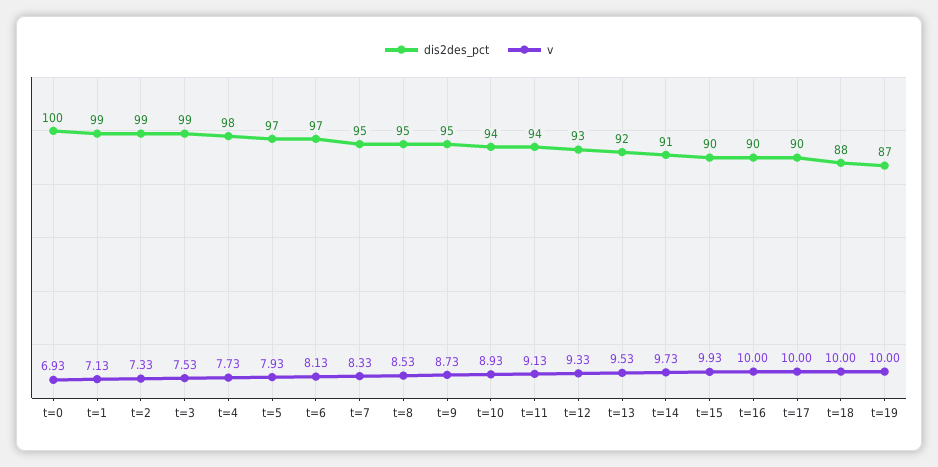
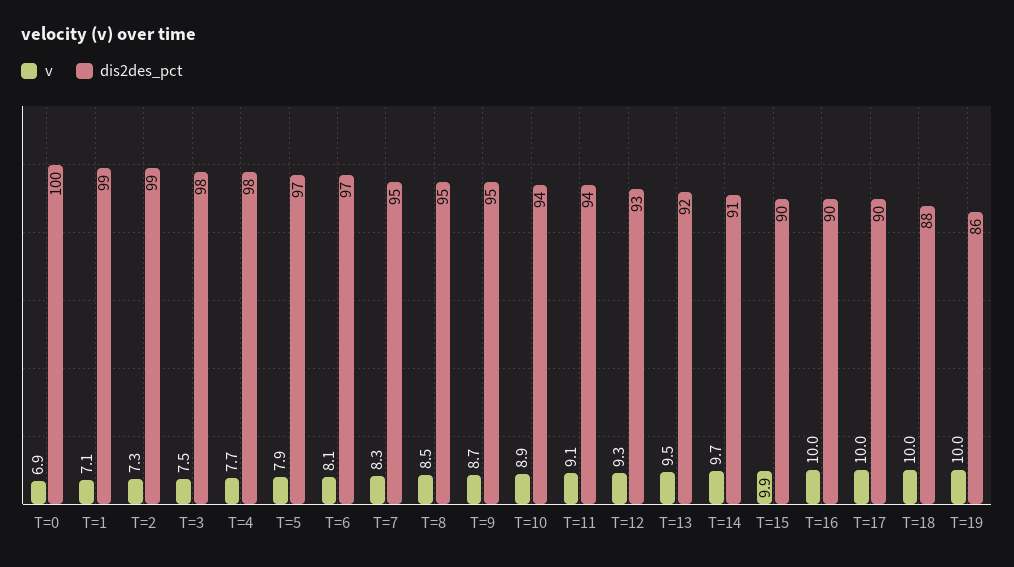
dis2des_pct, t=3: 99 -> 98
dis2des_pct, t=19: 87 -> 86

